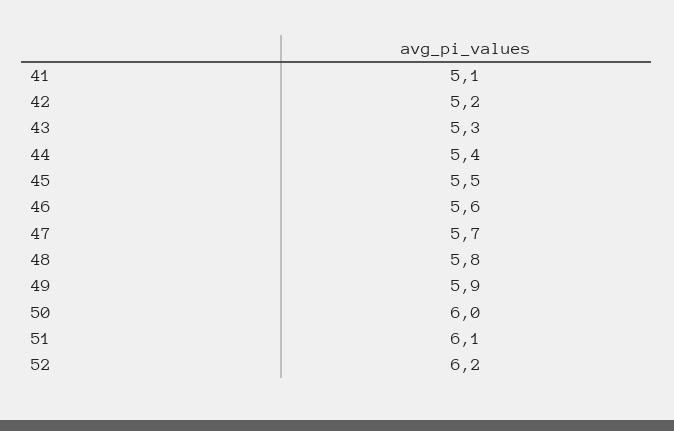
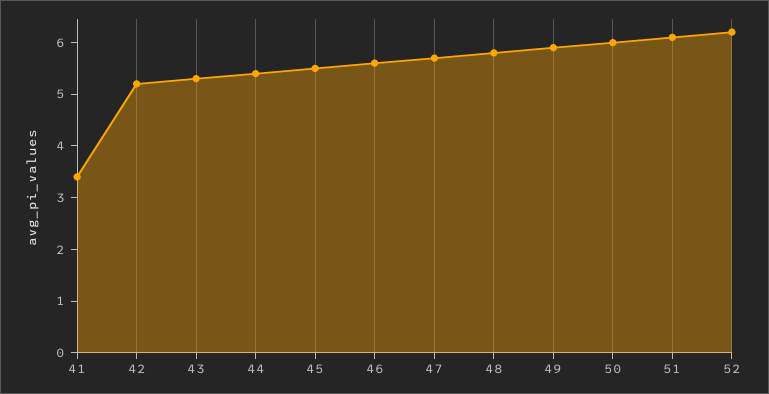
41: 5.1 -> 3.5

